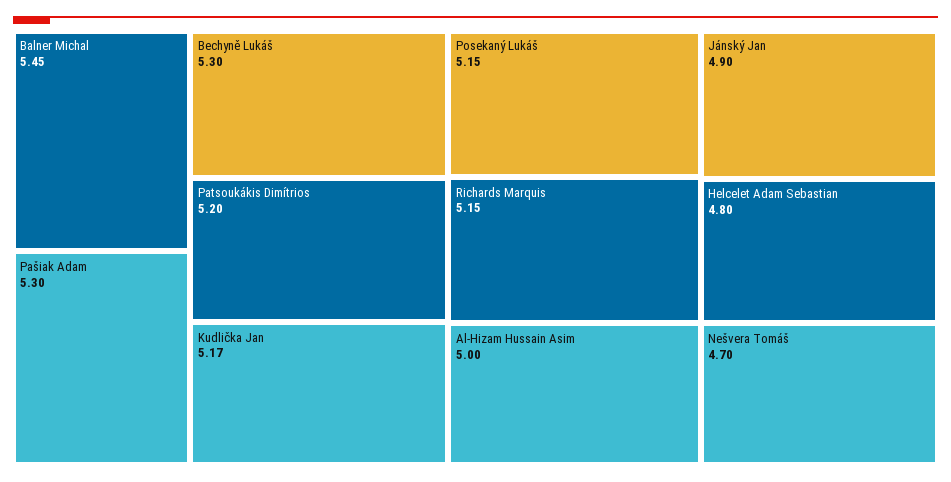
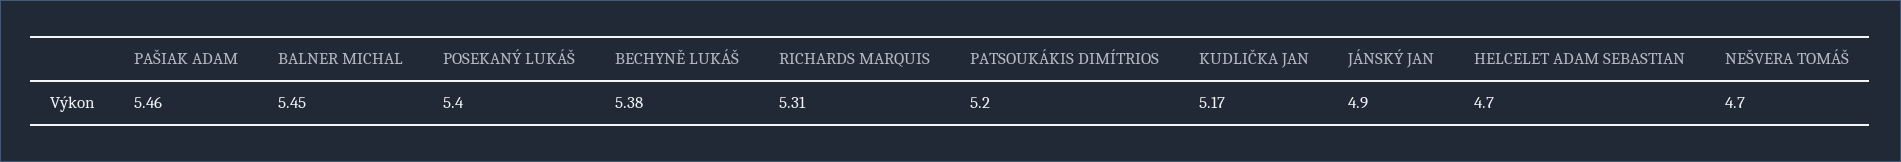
Pašiak Adam: 5.3 -> 5.46
Bechyně Lukáš: 5.3 -> 5.38
Posekaný Lukáš: 5.15 -> 5.4
Richards Marquis: 5.15 -> 5.31
Al-Hizam Hussain Asim: 5 -> none
Helcelet Adam Sebastian: 4.8 -> 4.7

